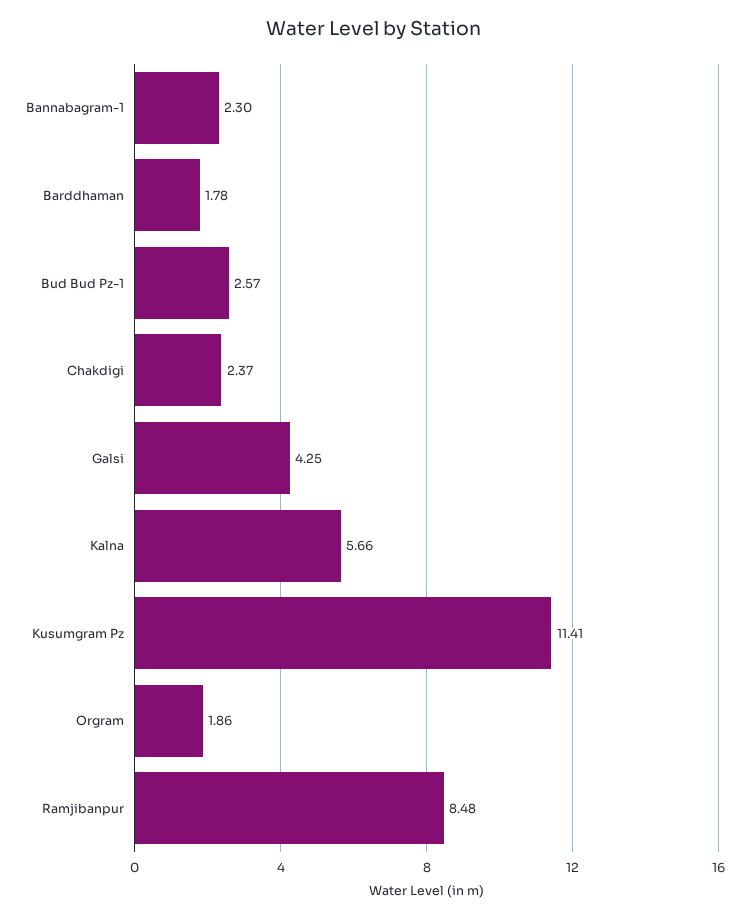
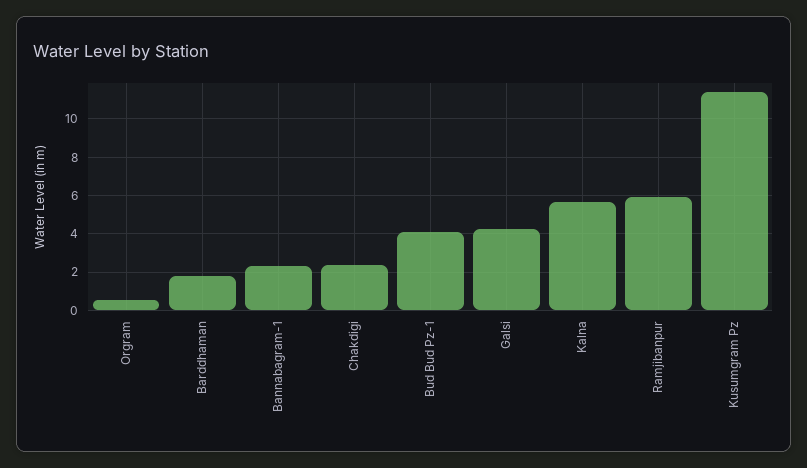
Bud Bud Pz-1: 2.57 -> 4
Orgram: 1.86 -> 0.5
Ramjibanpur: 8.48 -> 6

